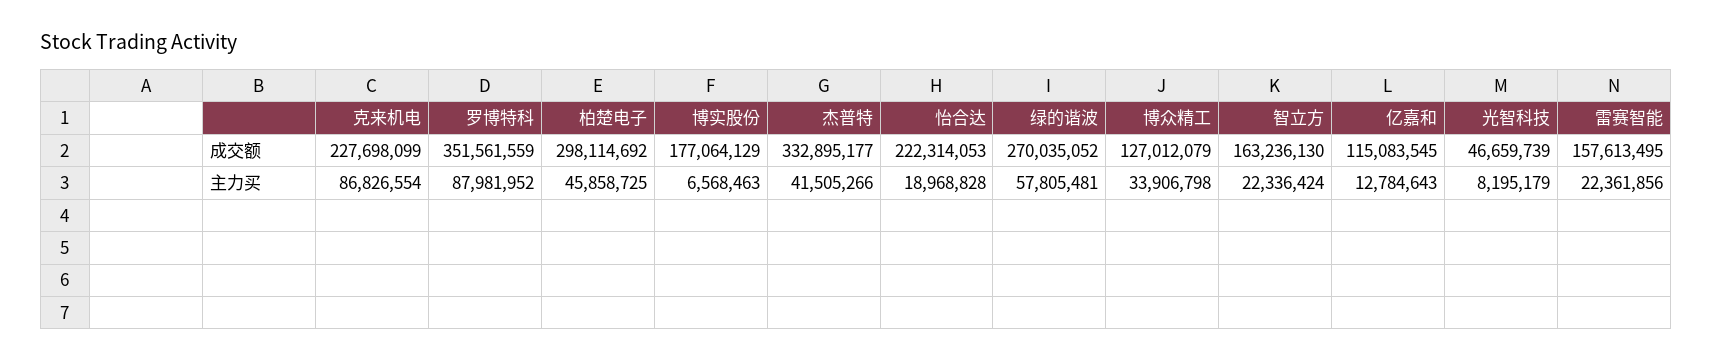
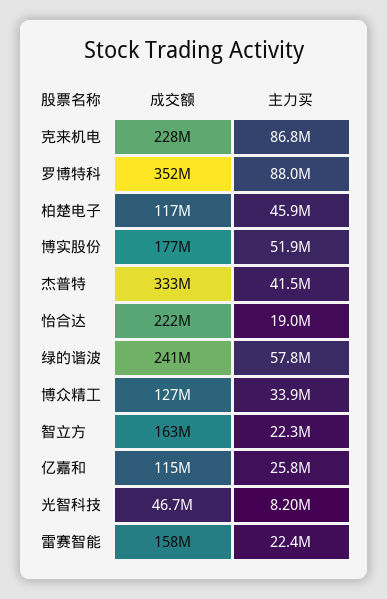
柏楚电子, 成交额: 298114692 -> 117000000
绿的谐波, 成交额: 270035052 -> 241000000
博实股份, 主力买: 6568463 -> 51900000
亿嘉和, 主力买: 12784643 -> 25800000

